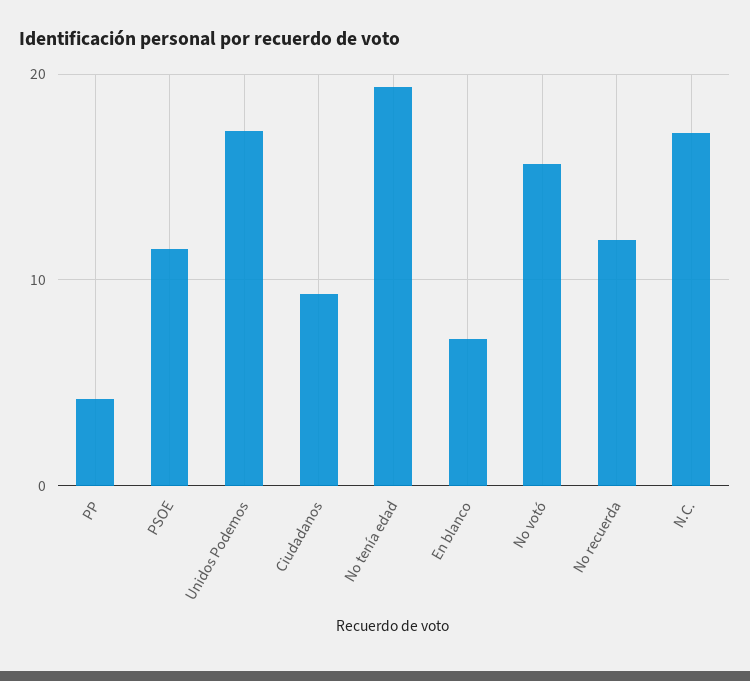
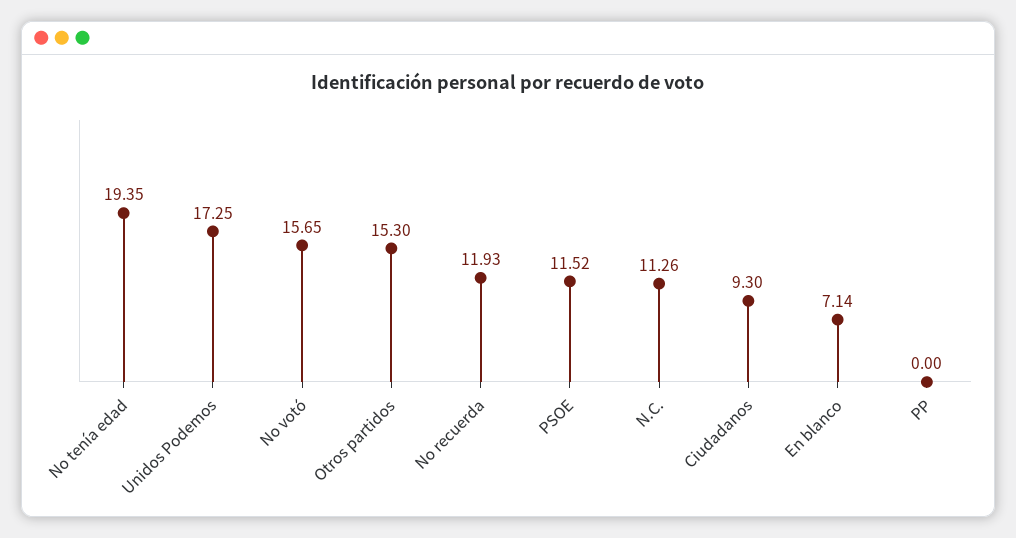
PP: 4 -> 0
N.C.: 17 -> 11.26
Otros partidos: none -> 15.3

